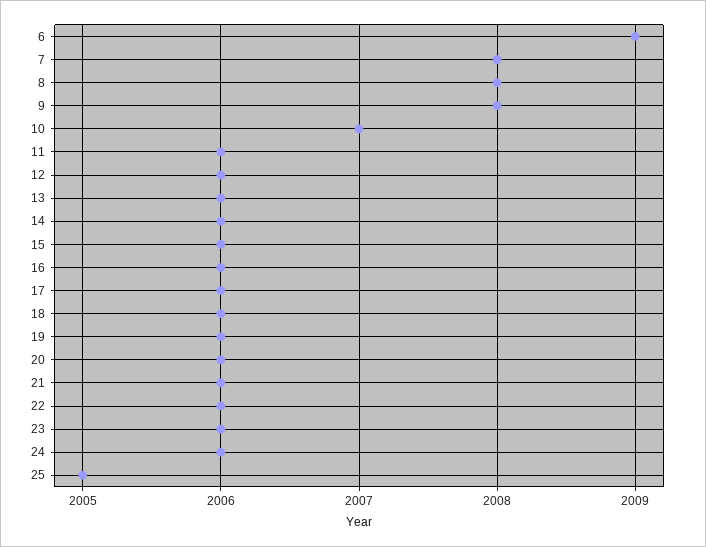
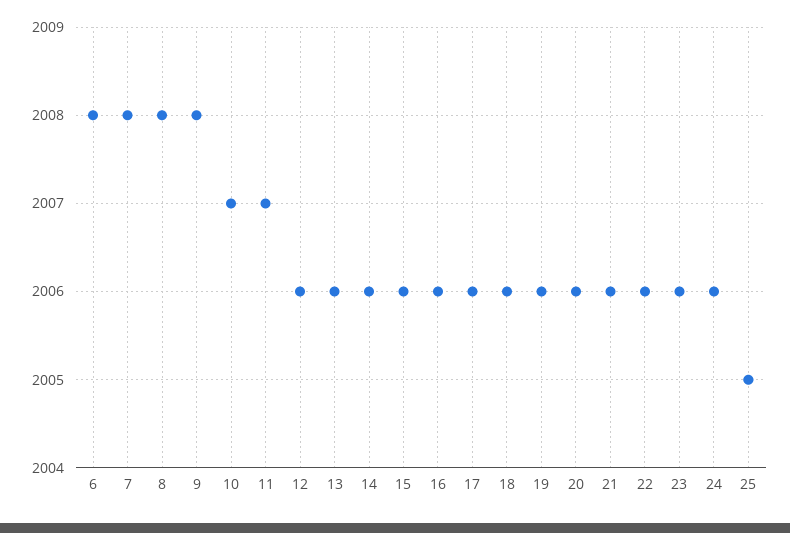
6: 2009 -> 2008
11: 2006 -> 2007

